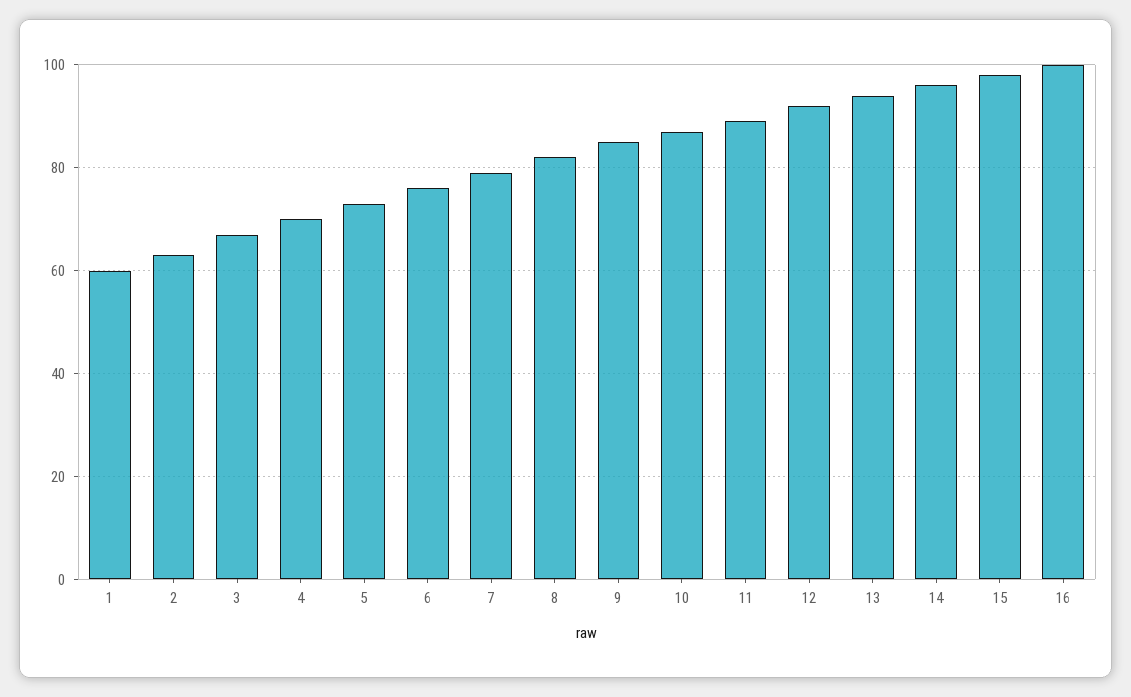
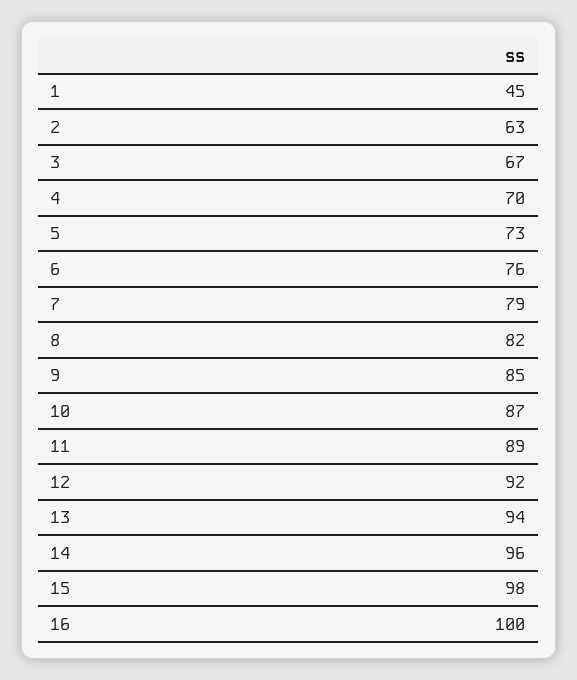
1: 60 -> 45

